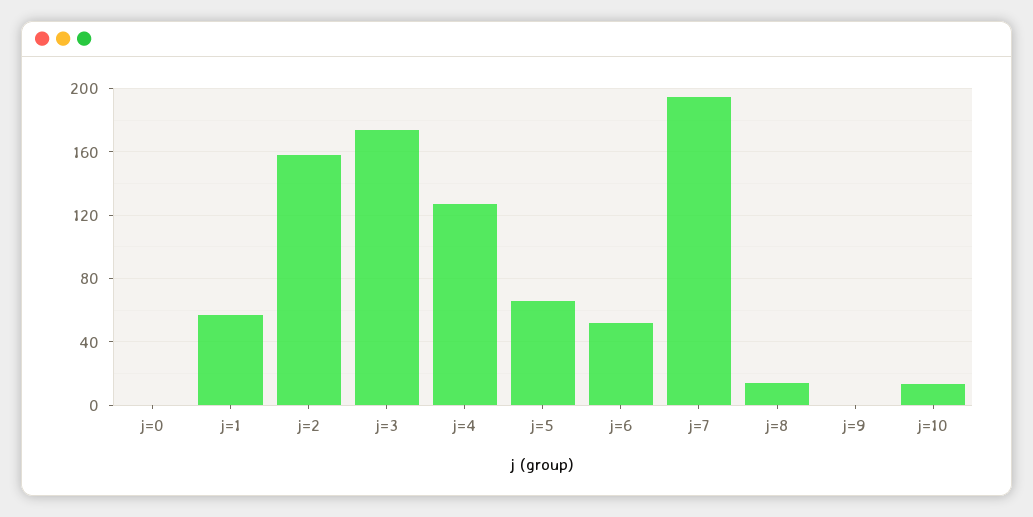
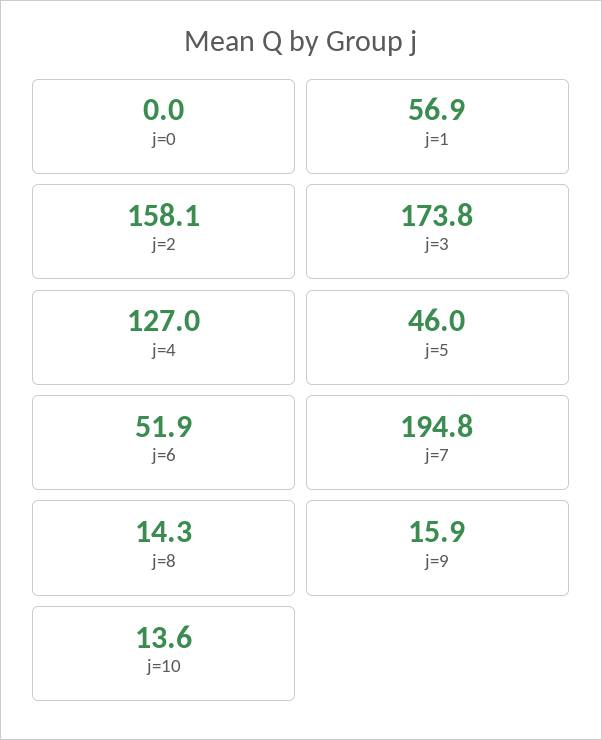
j=5: 65 -> 46
j=9: 0 -> 15.9

